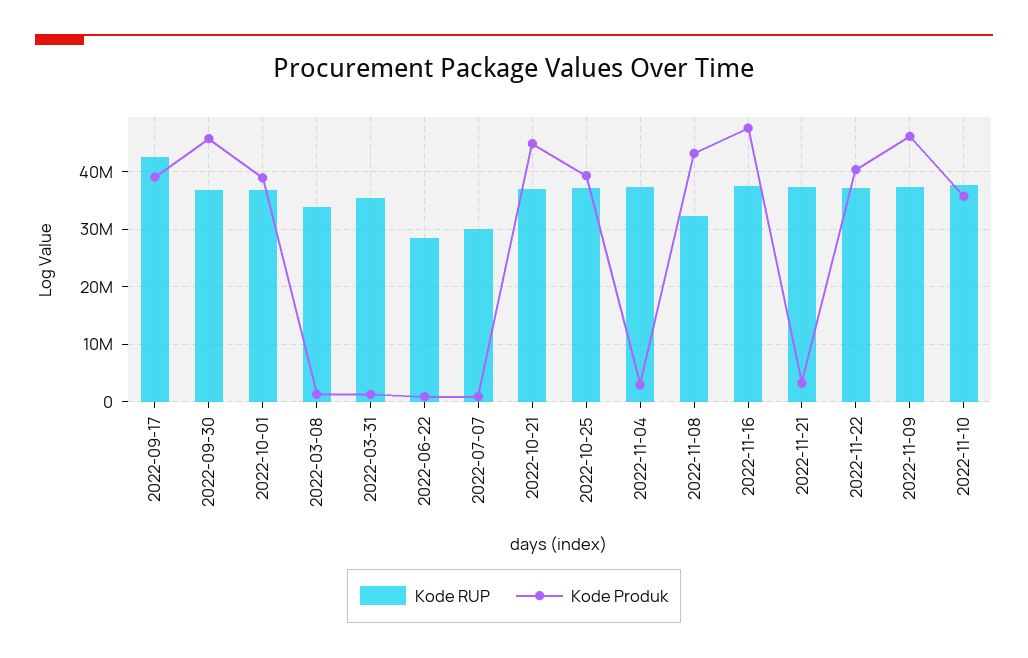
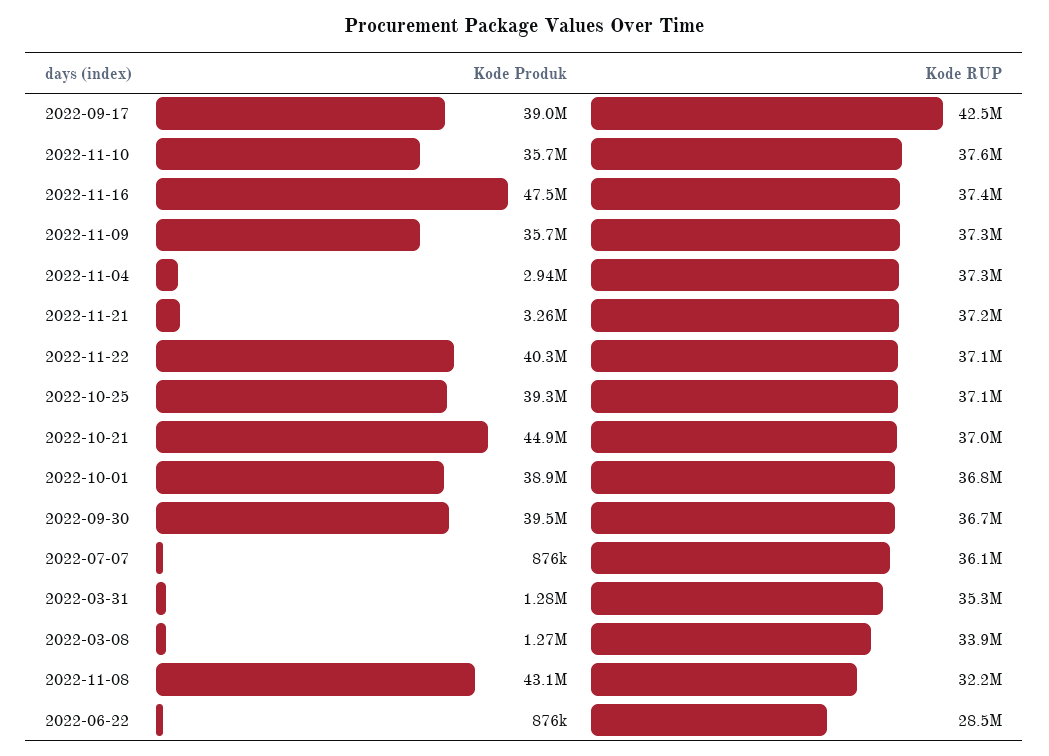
Kode Produk, 2022-09-30: 46000000 -> 39500000
Kode RUP, 2022-07-07: 30000000 -> 36100000
Kode Produk, 2022-11-09: 46000000 -> 35700000

